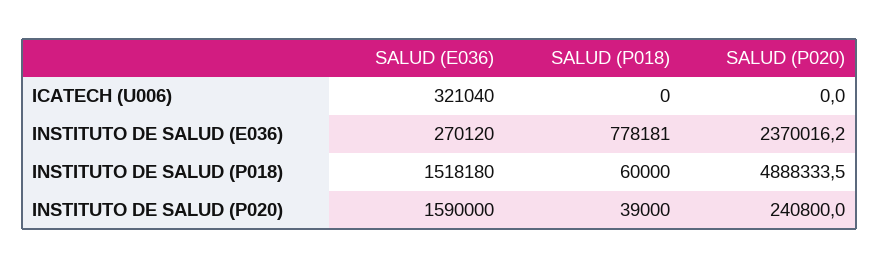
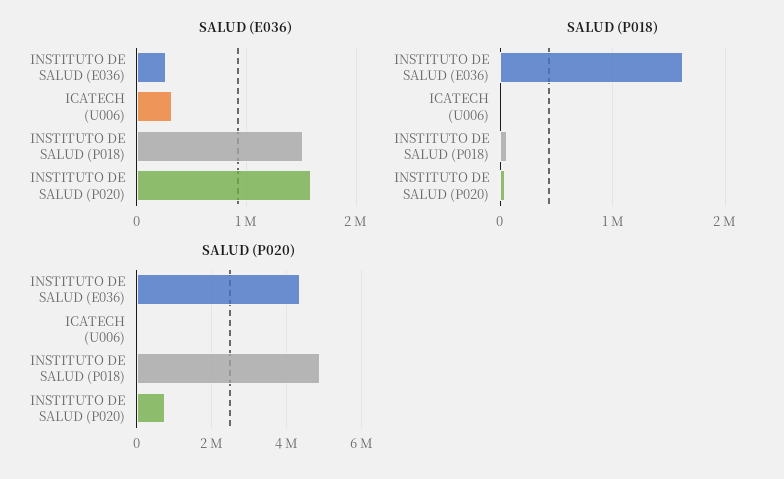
SALUD (P018), INSTITUTO DE SALUD (E036): 778181 -> 1600000
SALUD (P020), INSTITUTO DE SALUD (E036): 2370016.2 -> 4400000
SALUD (P020), INSTITUTO DE SALUD (P020): 240800 -> 800000

